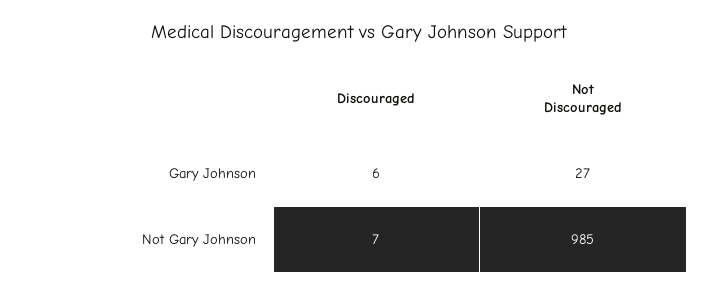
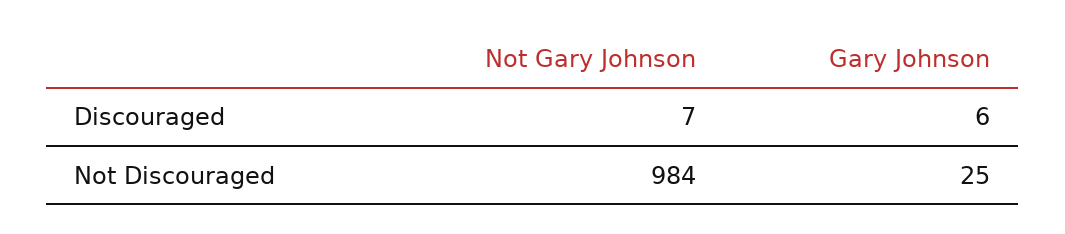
Not Discouraged, Gary Johnson: 27 -> 25
Not Discouraged, Not Gary Johnson: 985 -> 984

